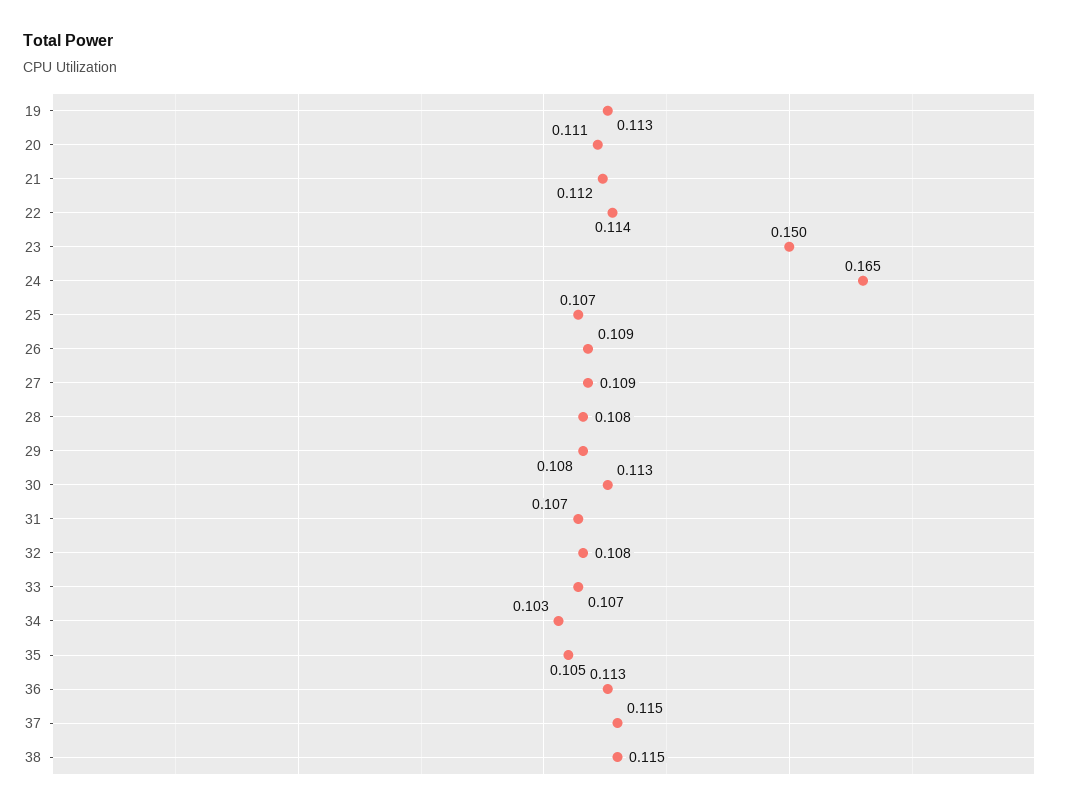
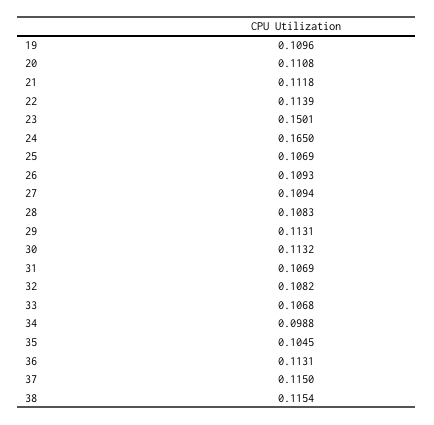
19: 0.113 -> 0.1096
29: 0.108 -> 0.1131
34: 0.103 -> 0.0988

